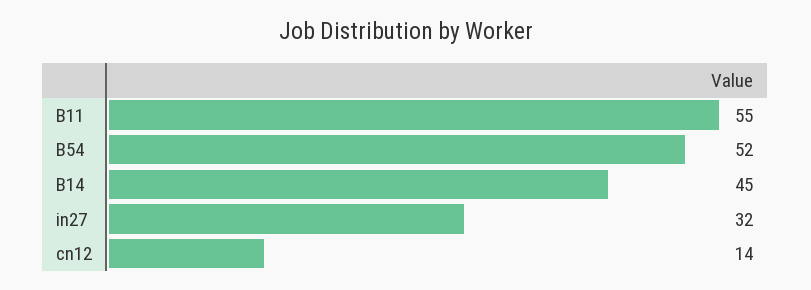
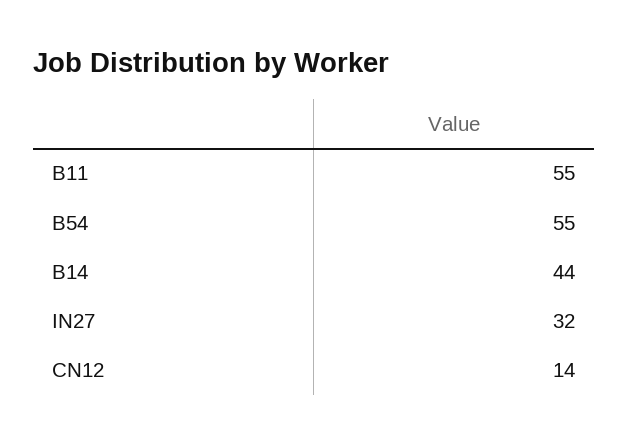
B54: 52 -> 55
B14: 45 -> 44

